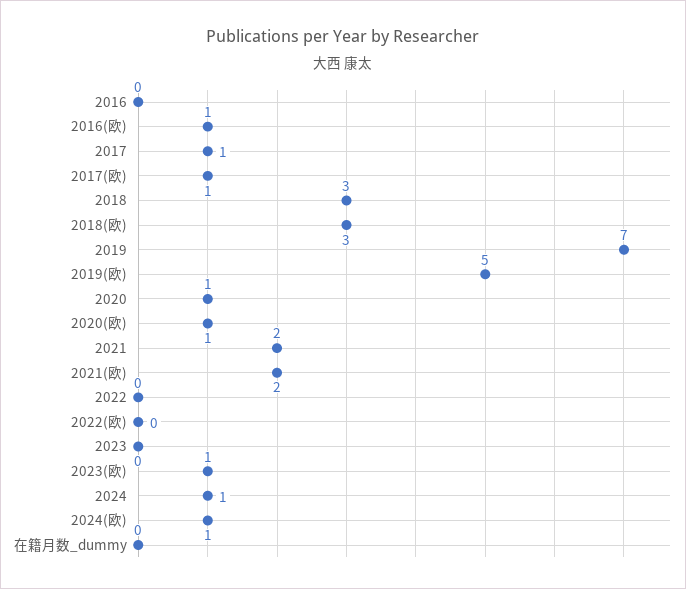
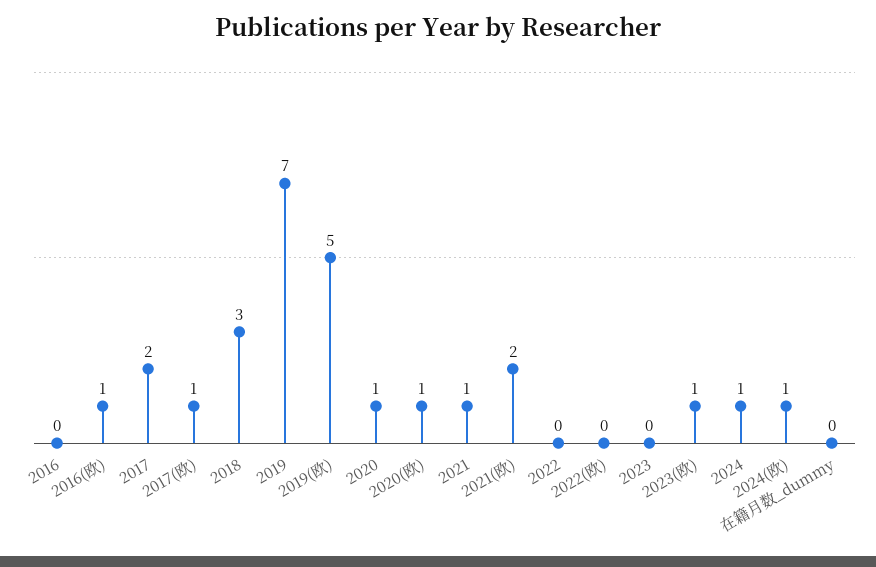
2017: 1 -> 2
2018(欧): 3 -> none
2021: 2 -> 1

